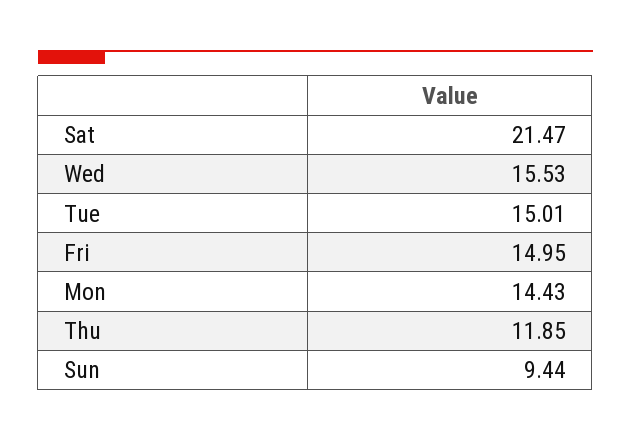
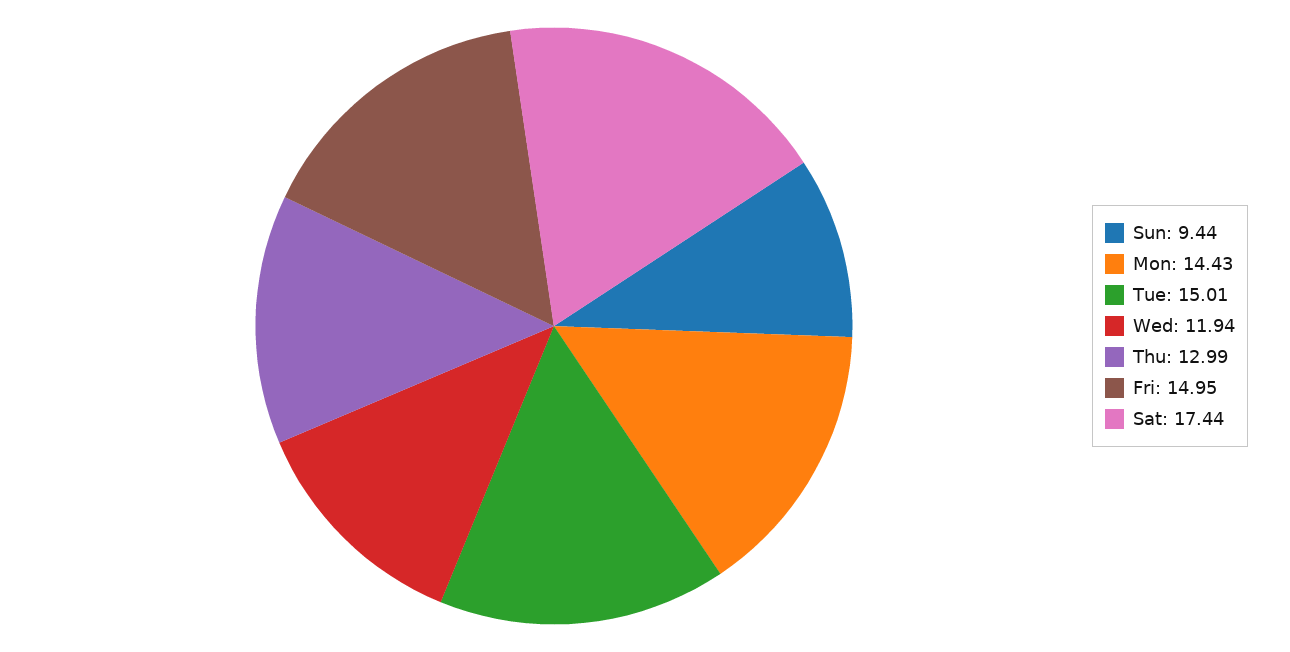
Sat: 21.47 -> 17.44
Wed: 15.53 -> 11.94
Thu: 11.85 -> 12.99

